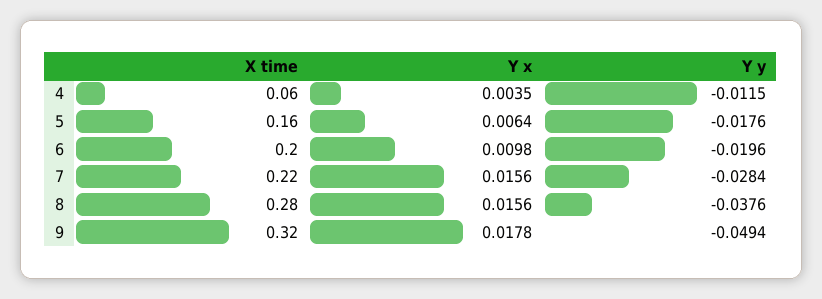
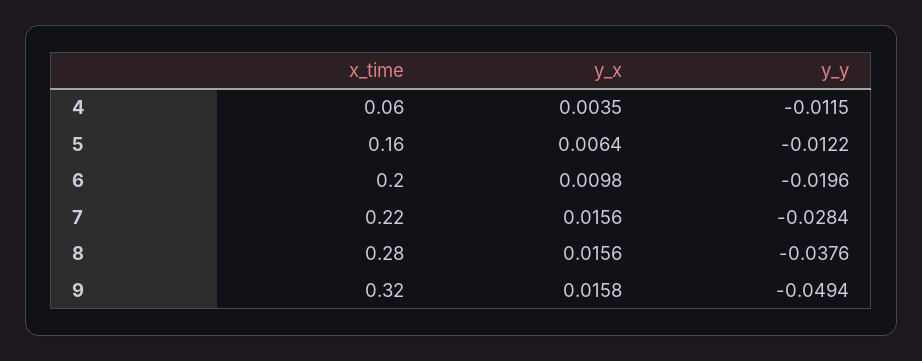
Y y, 5: -0.0176 -> -0.0122
Y x, 9: 0.0178 -> 0.0158

